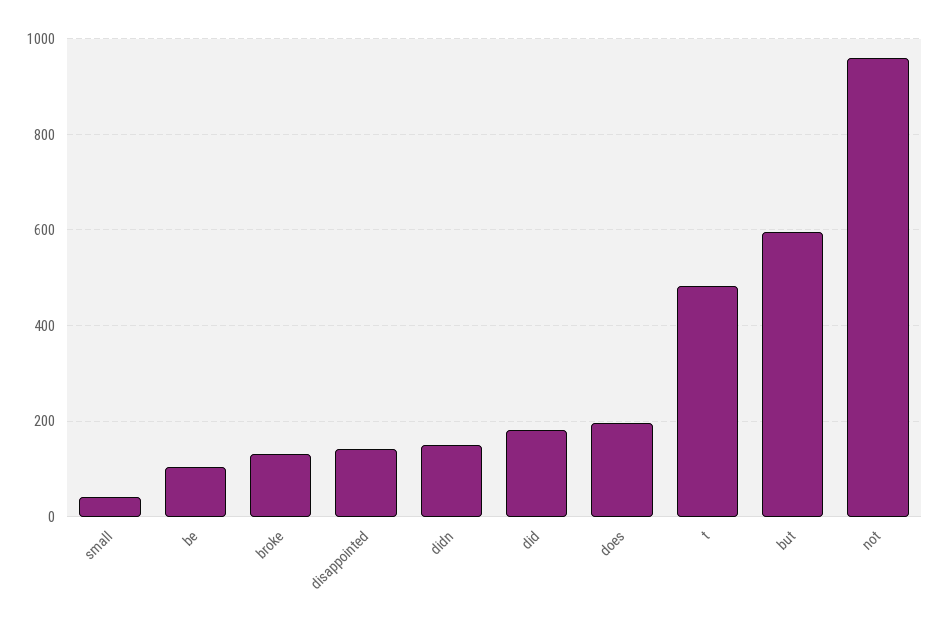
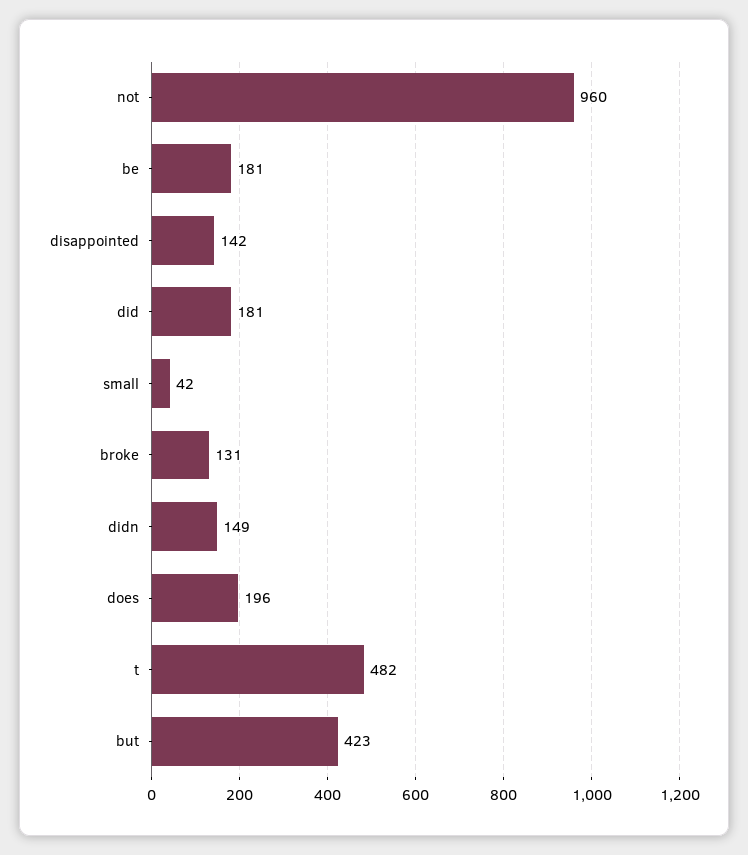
be: 100 -> 181
but: 600 -> 423

